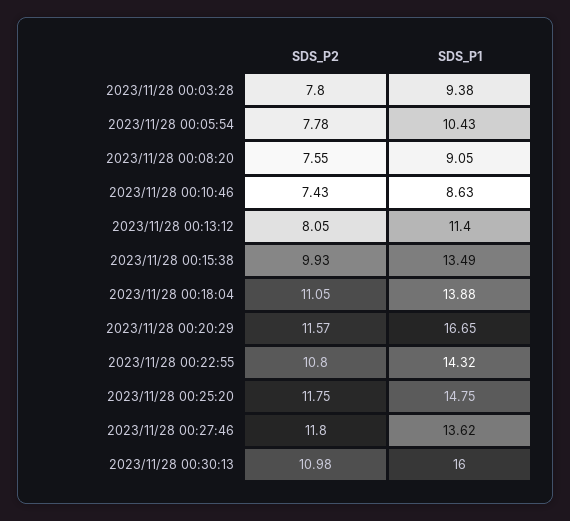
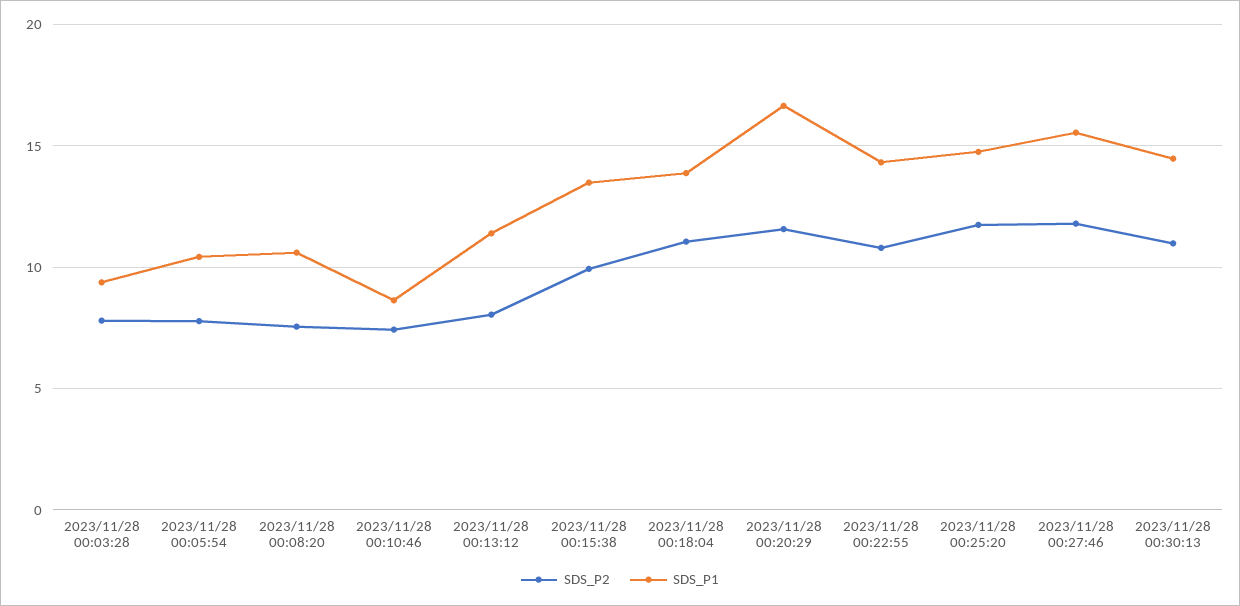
SDS_P1, 2023/11/28 00:08:20: 9.05 -> 10.5
SDS_P1, 2023/11/28 00:27:46: 13.62 -> 15.5
SDS_P1, 2023/11/28 00:30:13: 16 -> 14.5

